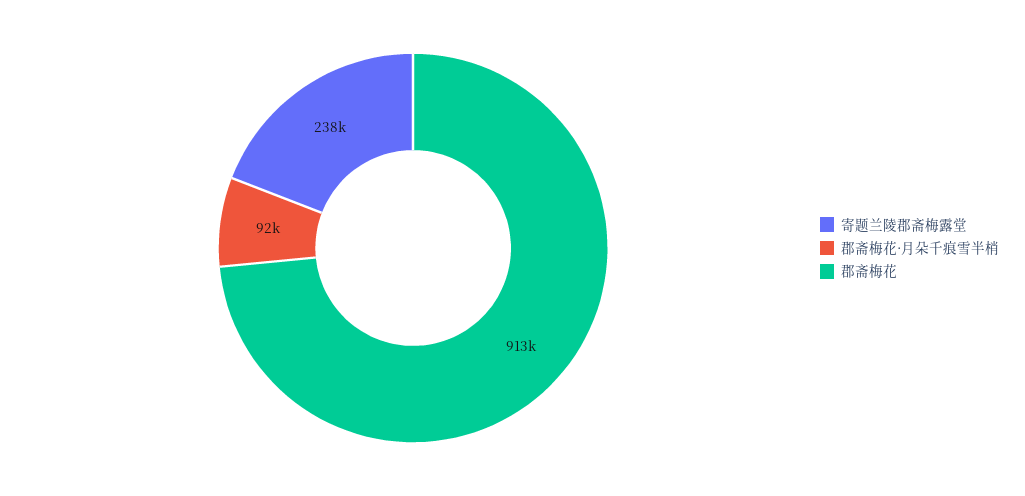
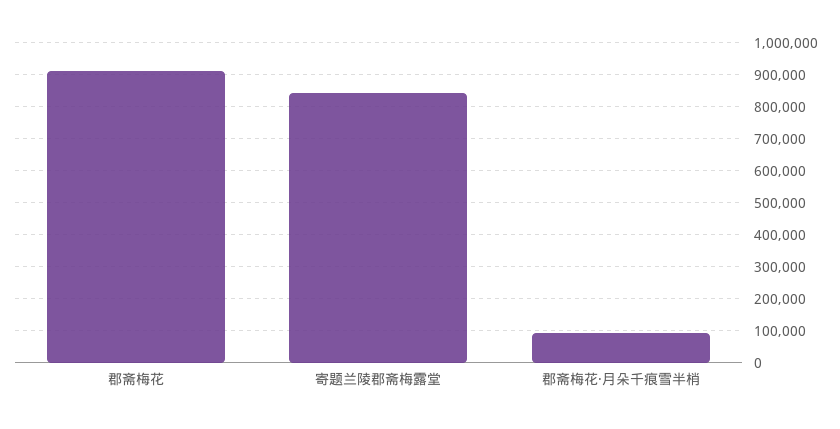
寄题兰陵郡斋梅露堂: 238000 -> 840000

